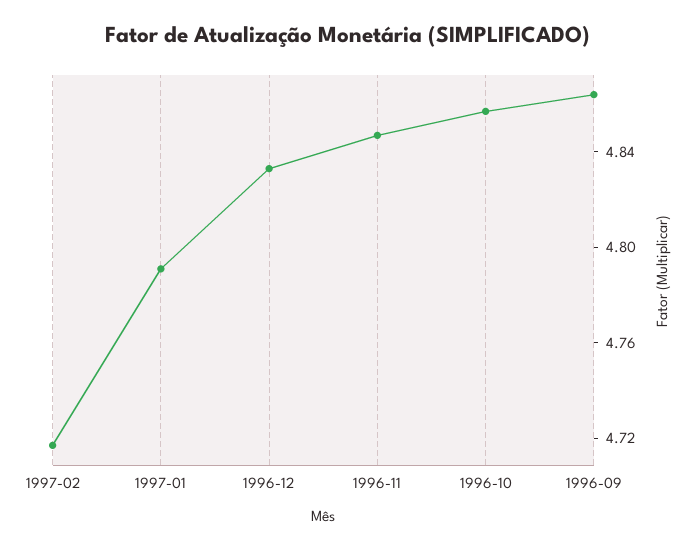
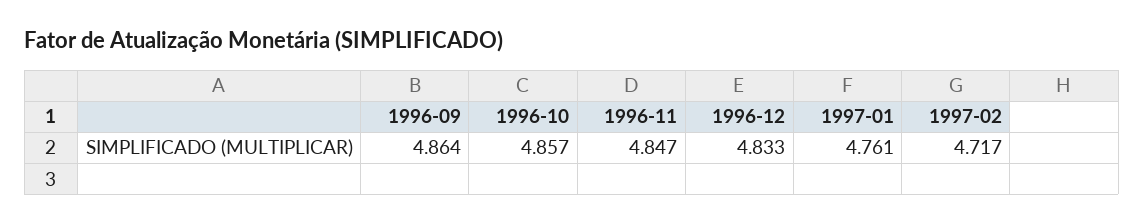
1997-01: 4.79 -> 4.761

